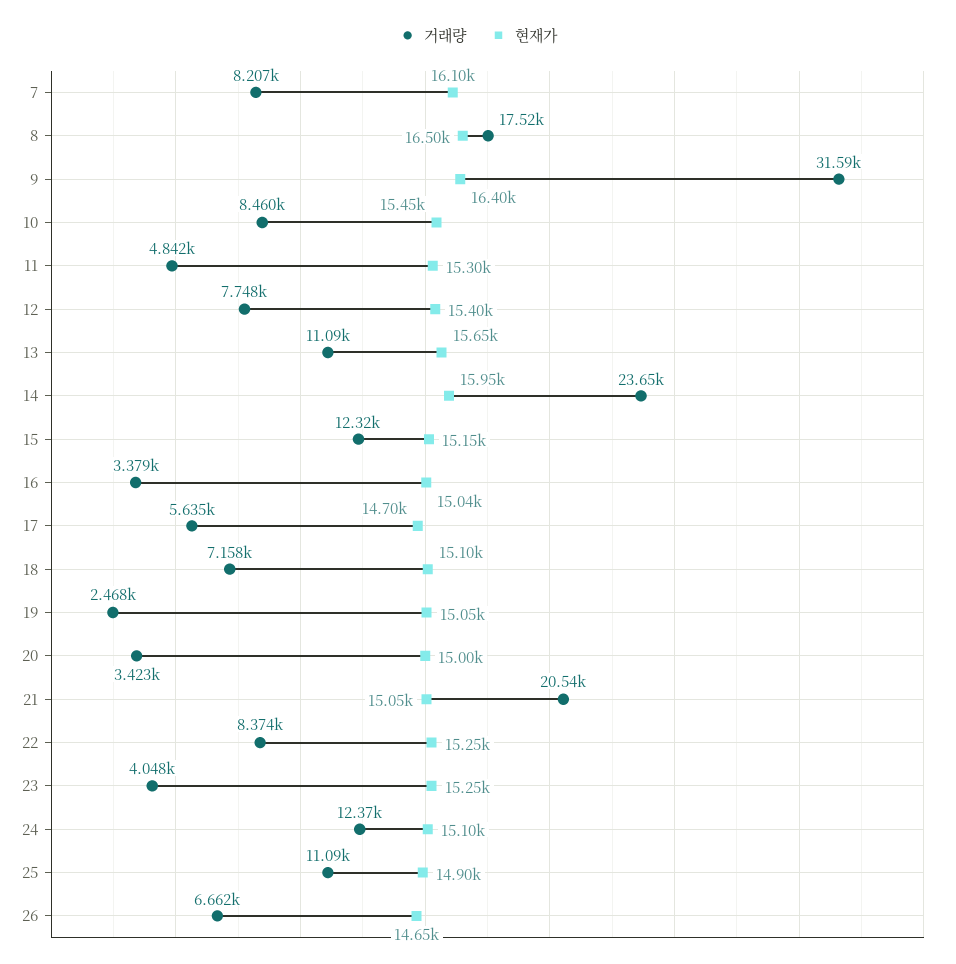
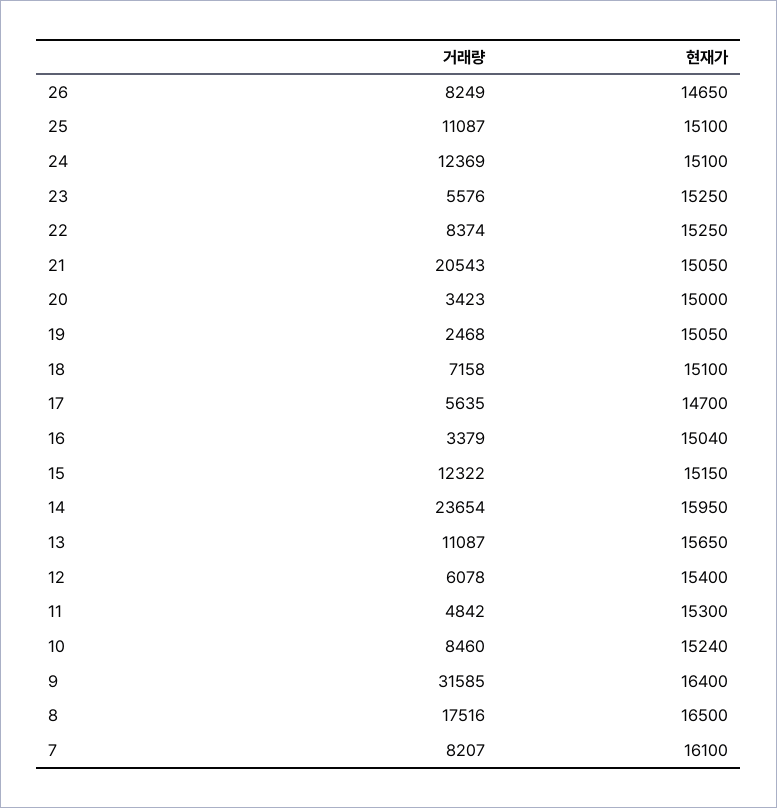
현재가, 10: 15450 -> 15240
거래량, 12: 7748 -> 6078
거래량, 23: 4048 -> 5576
현재가, 25: 14900 -> 15100
거래량, 26: 6662 -> 8249

